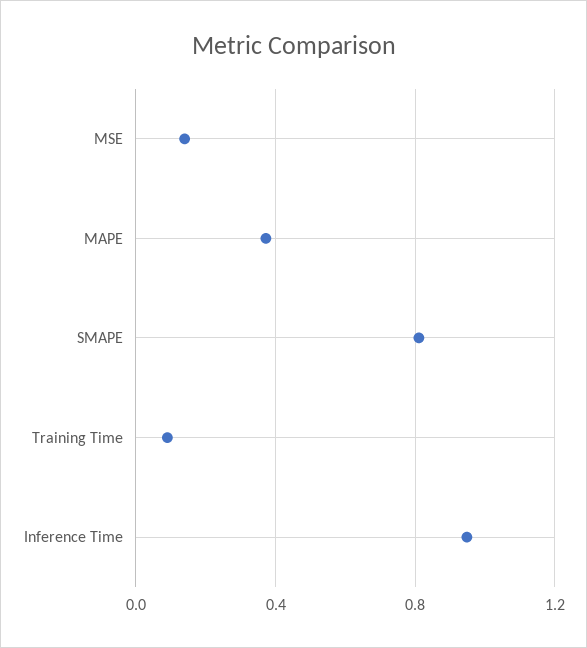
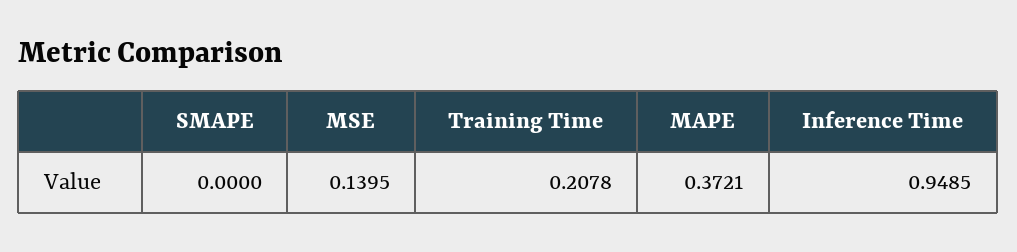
SMAPE: 0.8 -> 0
Training Time: 0.1 -> 0.2078

